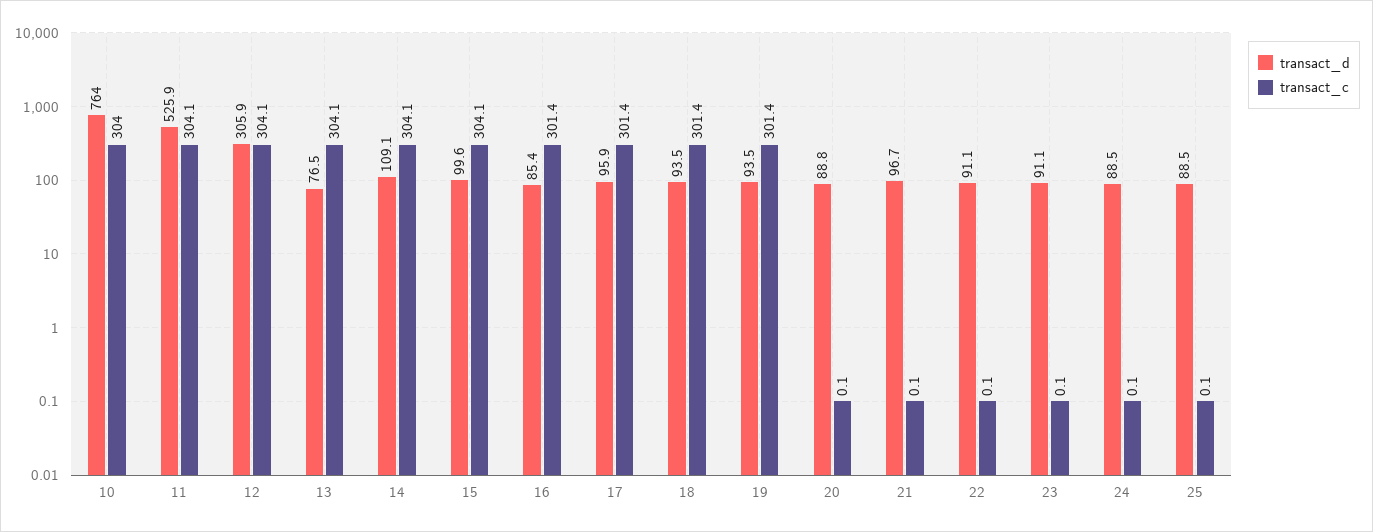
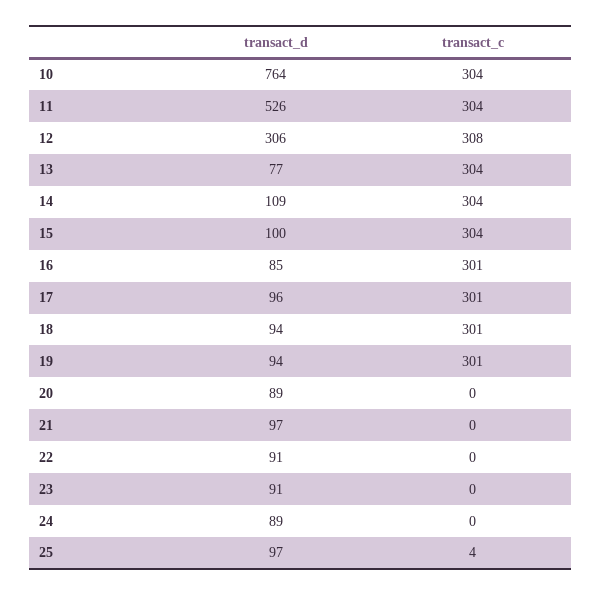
transact_c, 12: 304.1 -> 308
transact_d, 25: 88.5 -> 97
transact_c, 25: 0.1 -> 4

